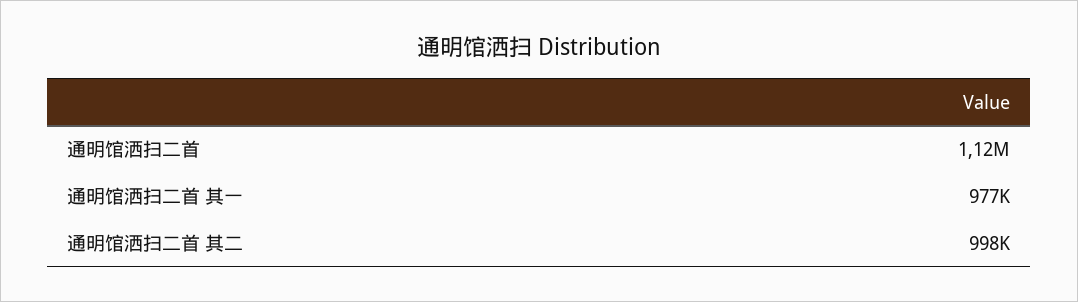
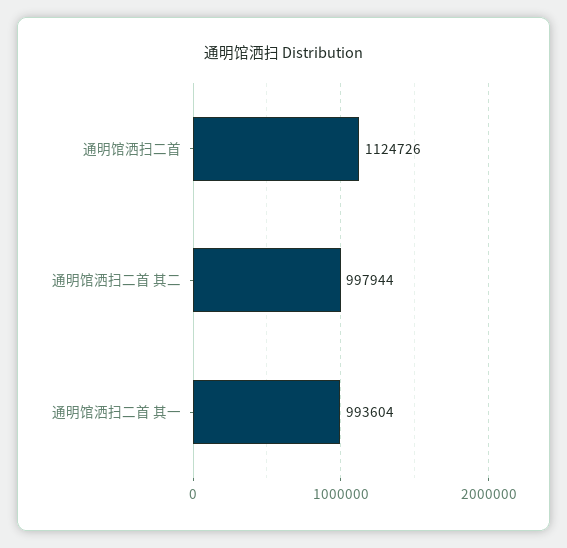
通明馆洒扫二首 其一: 977000 -> 993604

